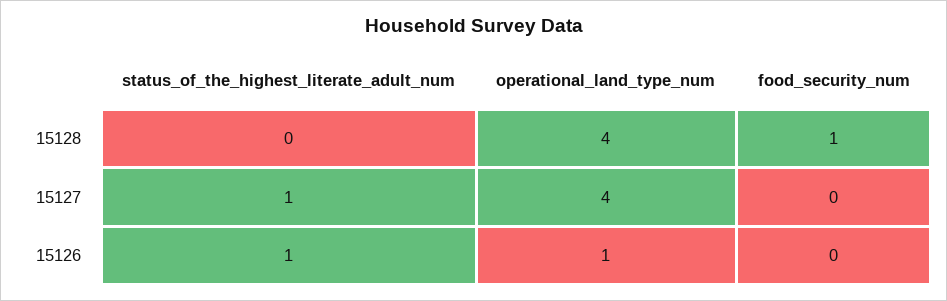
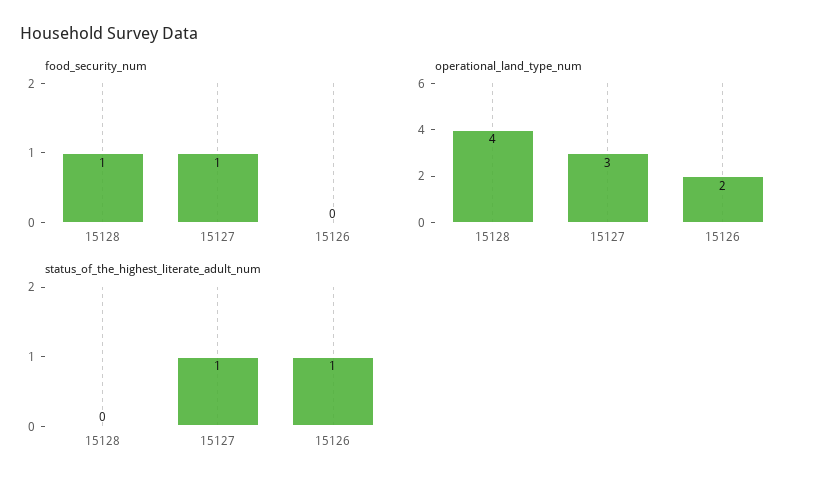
operational_land_type_num, 15127: 4 -> 3
food_security_num, 15127: 0 -> 1
operational_land_type_num, 15126: 1 -> 2

